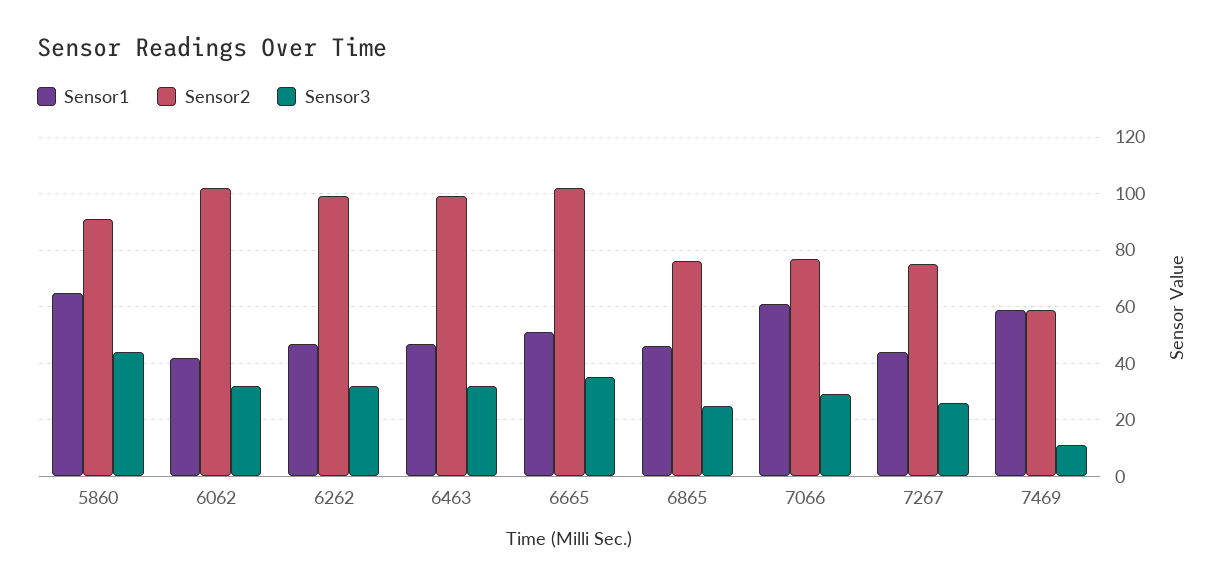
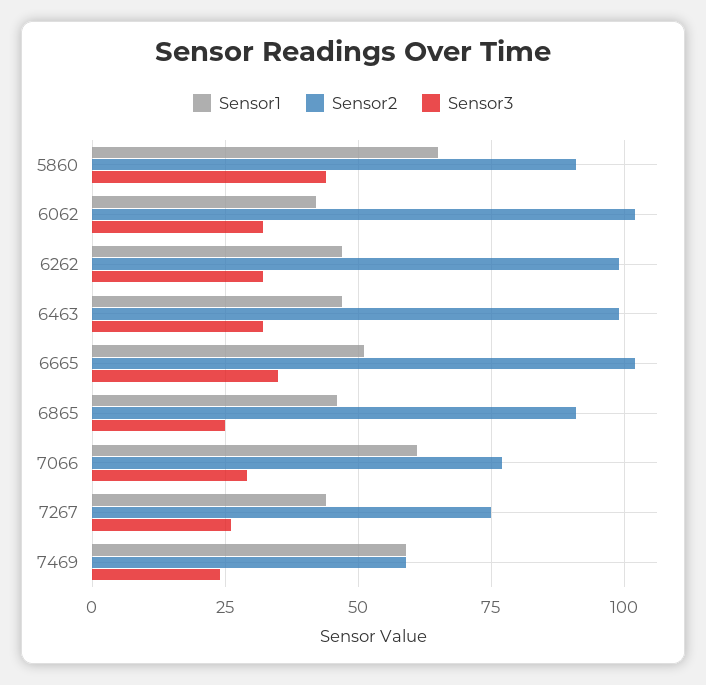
Sensor2, 6865: 75 -> 90
Sensor3, 7469: 10 -> 25

